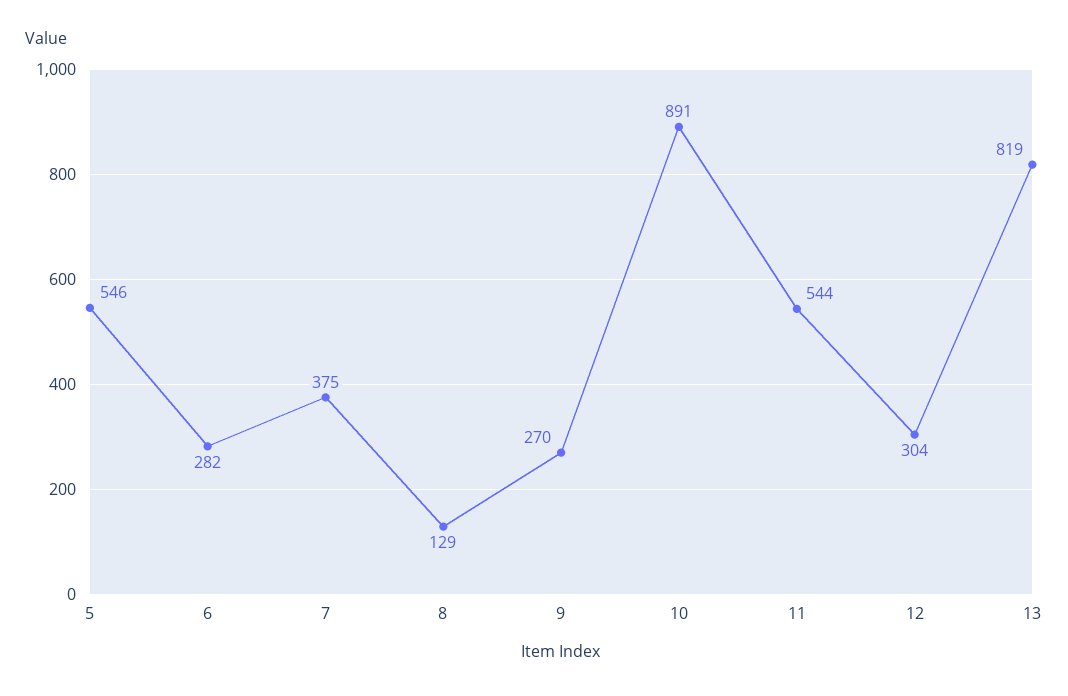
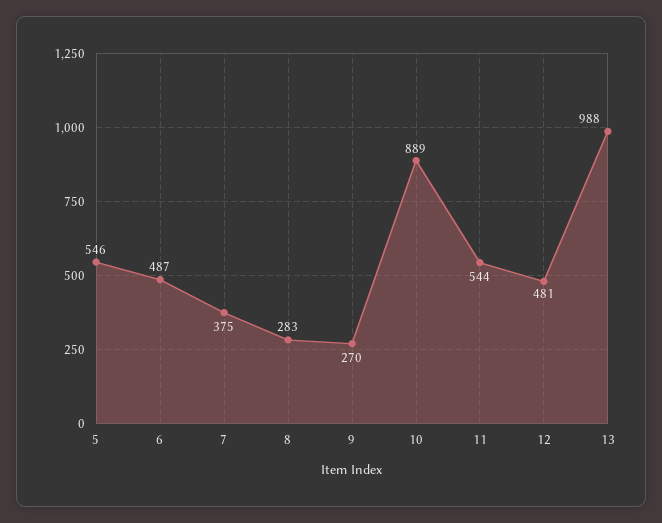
6: 282 -> 487
8: 129 -> 283
10: 891 -> 889
12: 304 -> 481
13: 819 -> 988

